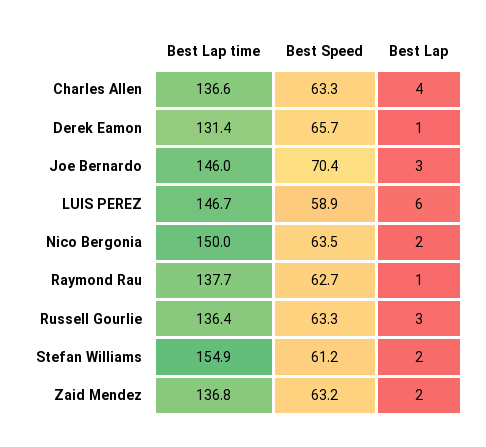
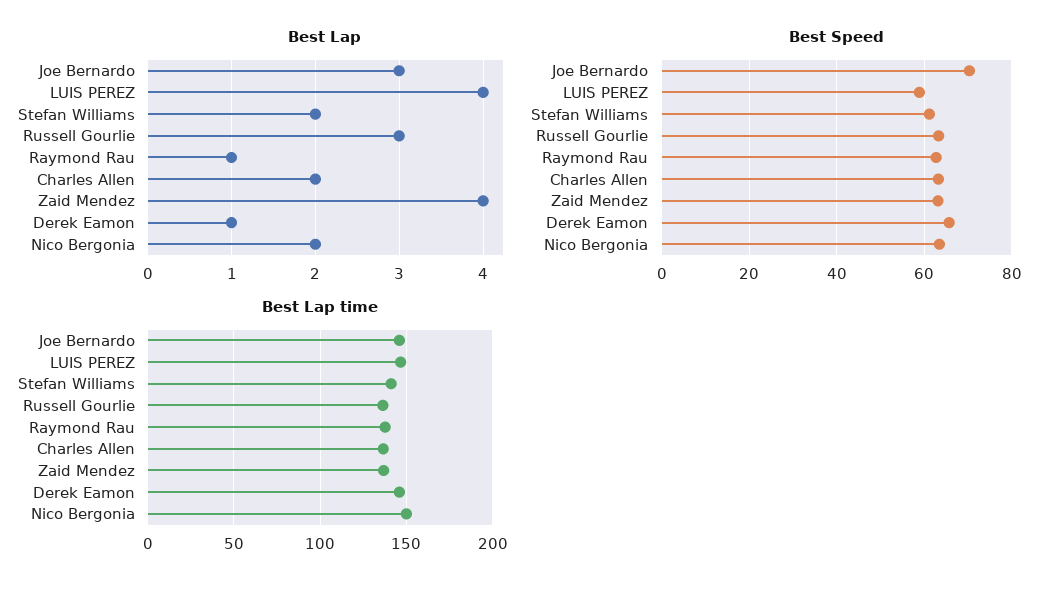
Best Lap, Charles Allen: 4 -> 2
Best Lap time, Derek Eamon: 131.4 -> 145
Best Lap, LUIS PEREZ: 6 -> 4
Best Lap time, Stefan Williams: 154.9 -> 140
Best Lap, Zaid Mendez: 2 -> 4

